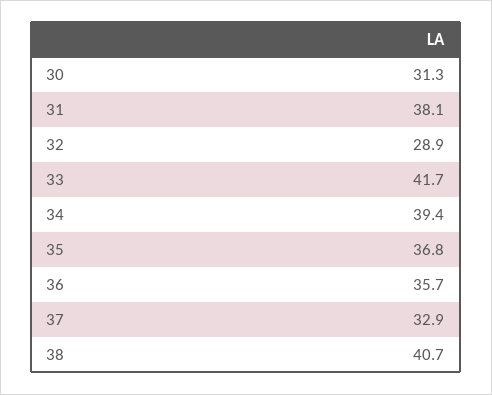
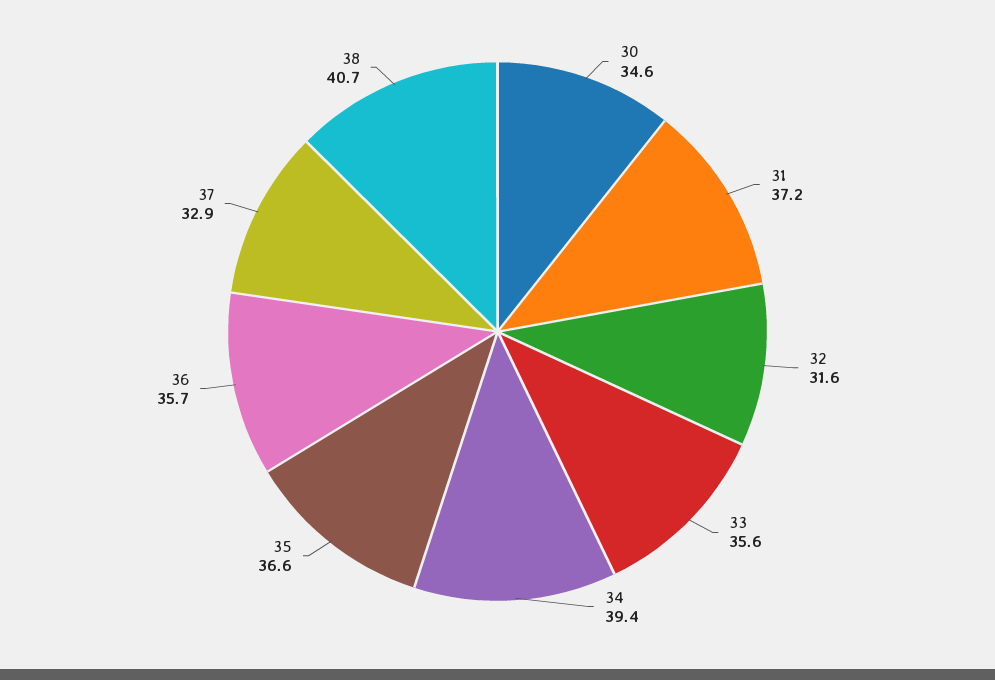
30: 31.3 -> 34.6
31: 38.1 -> 37.2
32: 28.9 -> 31.6
33: 41.7 -> 35.6
35: 36.8 -> 36.6

